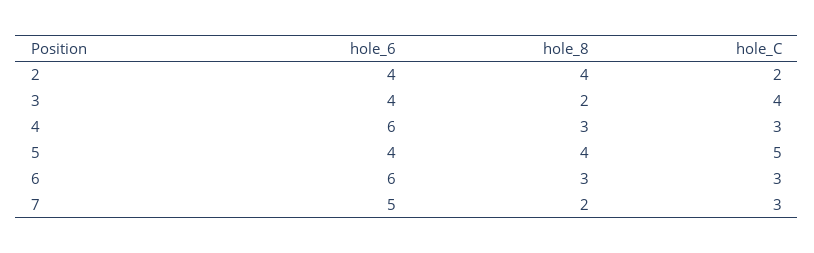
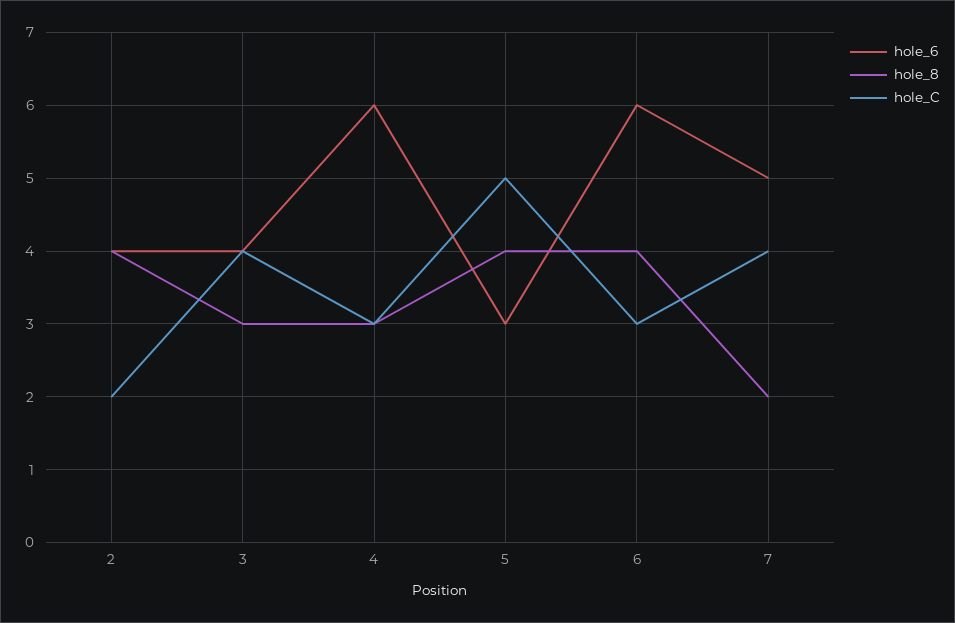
hole_8, 3: 2 -> 3
hole_6, 5: 4 -> 3
hole_8, 6: 3 -> 4
hole_C, 7: 3 -> 4

